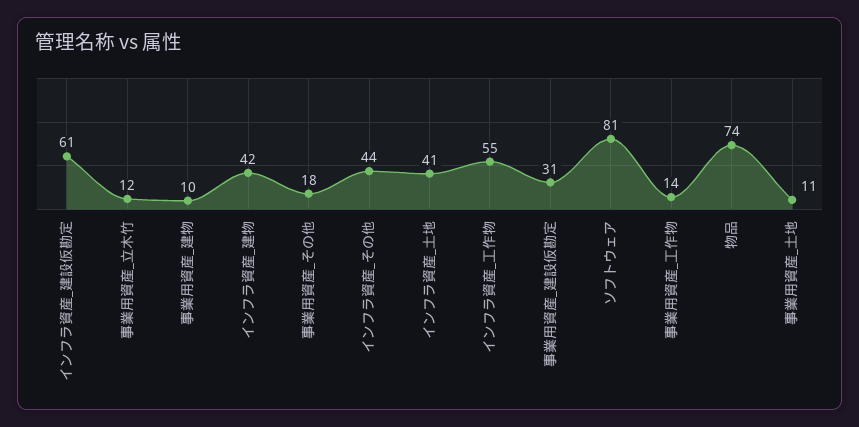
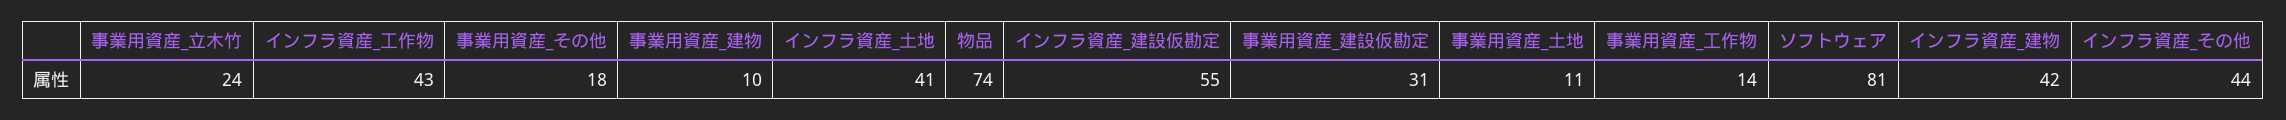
インフラ資産_建設仮勘定: 61 -> 55
事業用資産_立木竹: 12 -> 24
インフラ資産_工作物: 55 -> 43

